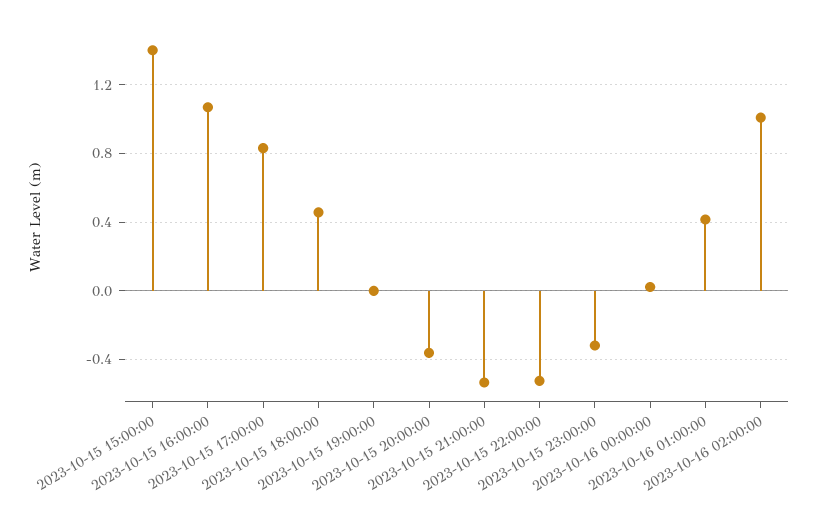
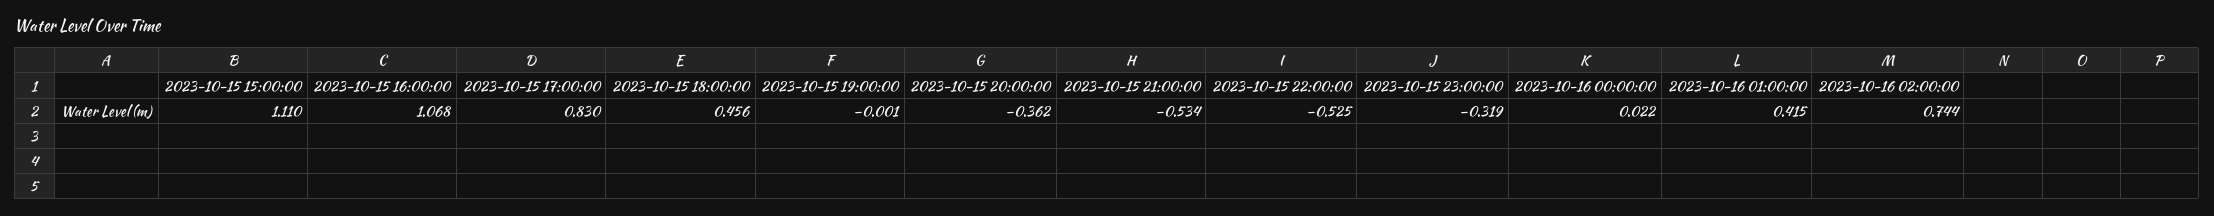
2023-10-15 15:00:00: 1.4 -> 1.11
2023-10-16 02:00:00: 1 -> 0.744

